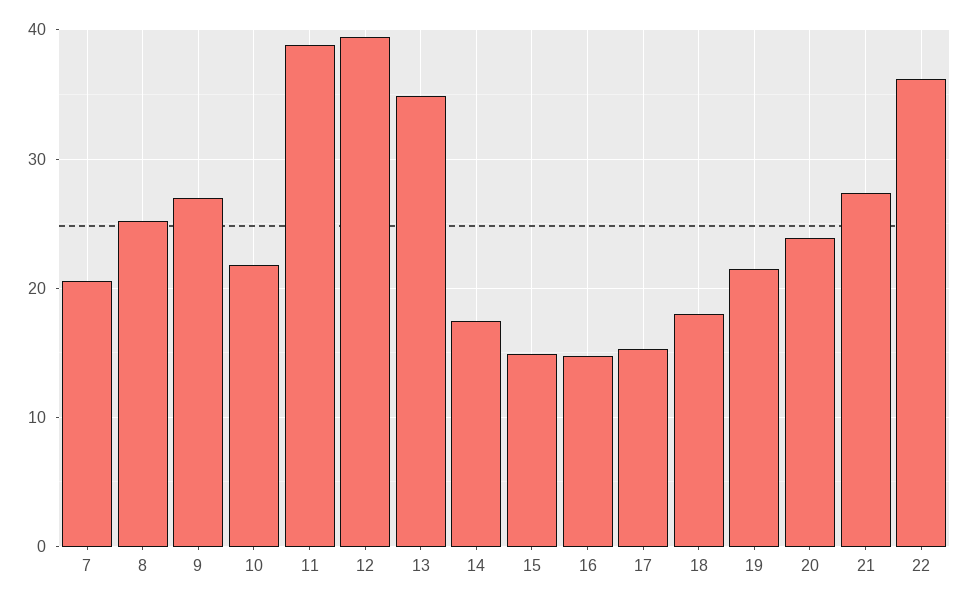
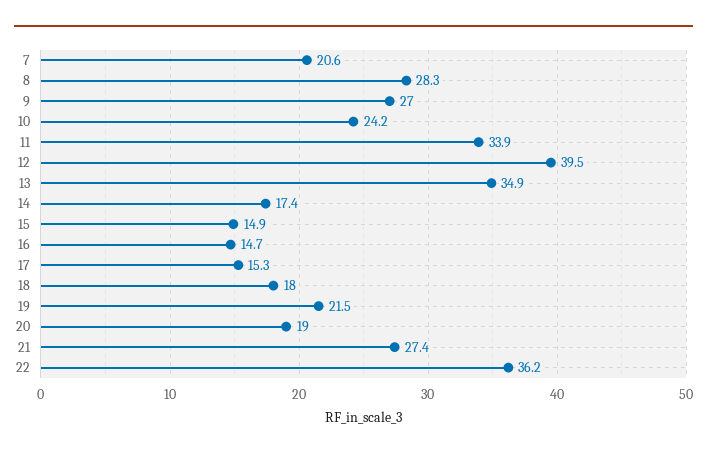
8: 25 -> 28.3
10: 22 -> 24.2
11: 39 -> 33.9
20: 24 -> 19

